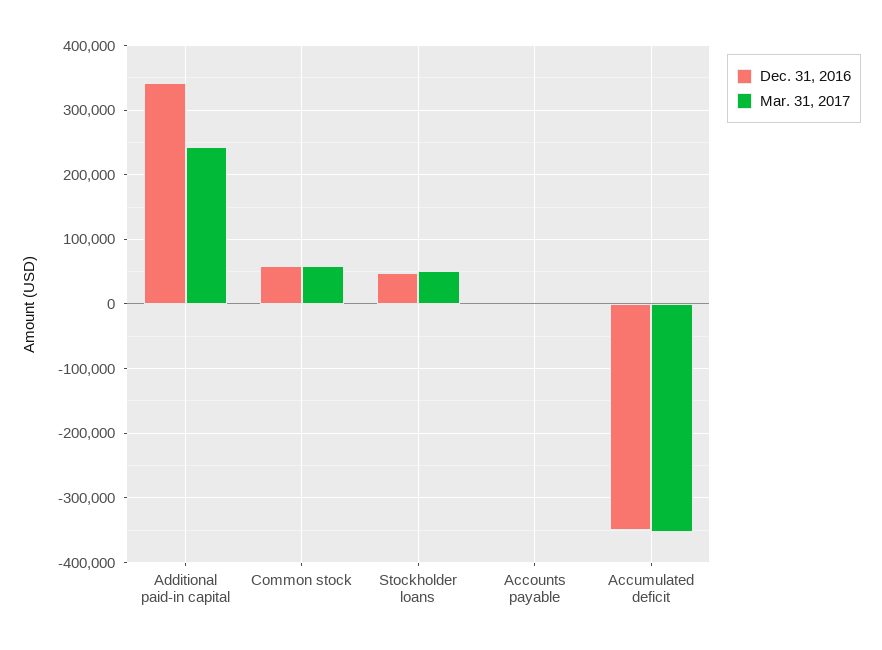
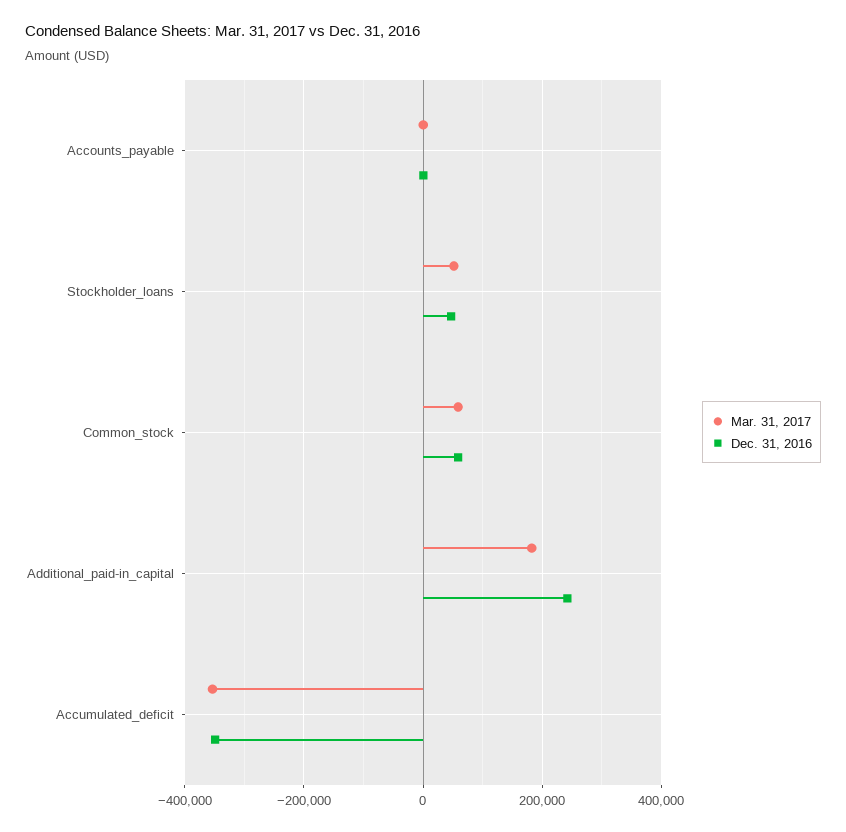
Dec. 31, 2016, Additional paid-in capital: 340000 -> 240000
Mar. 31, 2017, Additional paid-in capital: 240000 -> 180000

